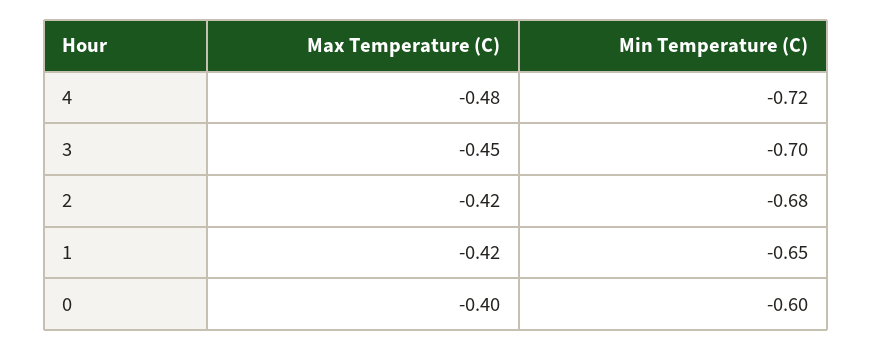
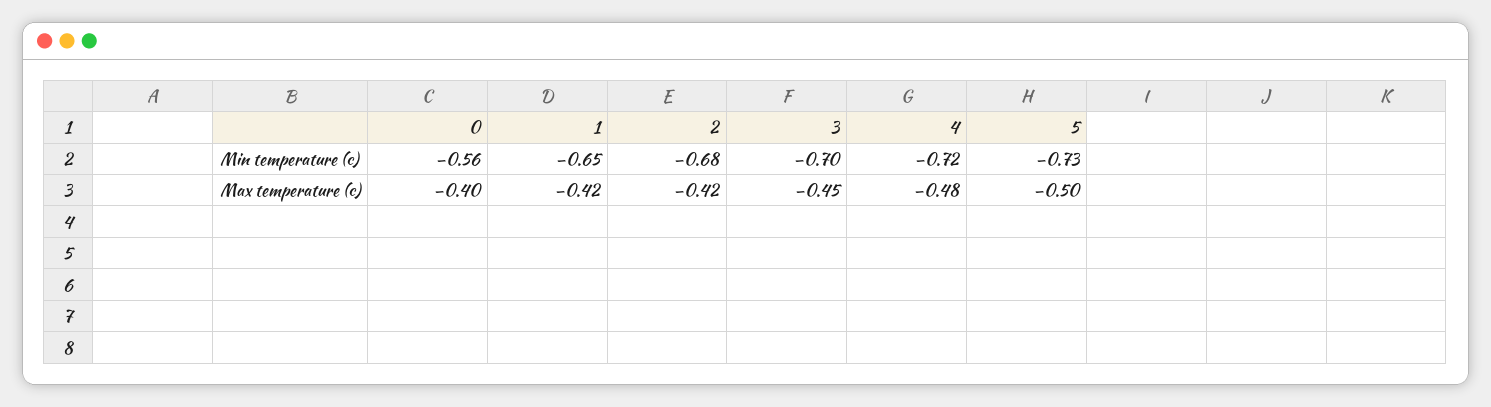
Min Temperature (C), 0: -0.6 -> -0.56
Min Temperature (C), 5: none -> -0.73
Max Temperature (C), 5: none -> -0.5

